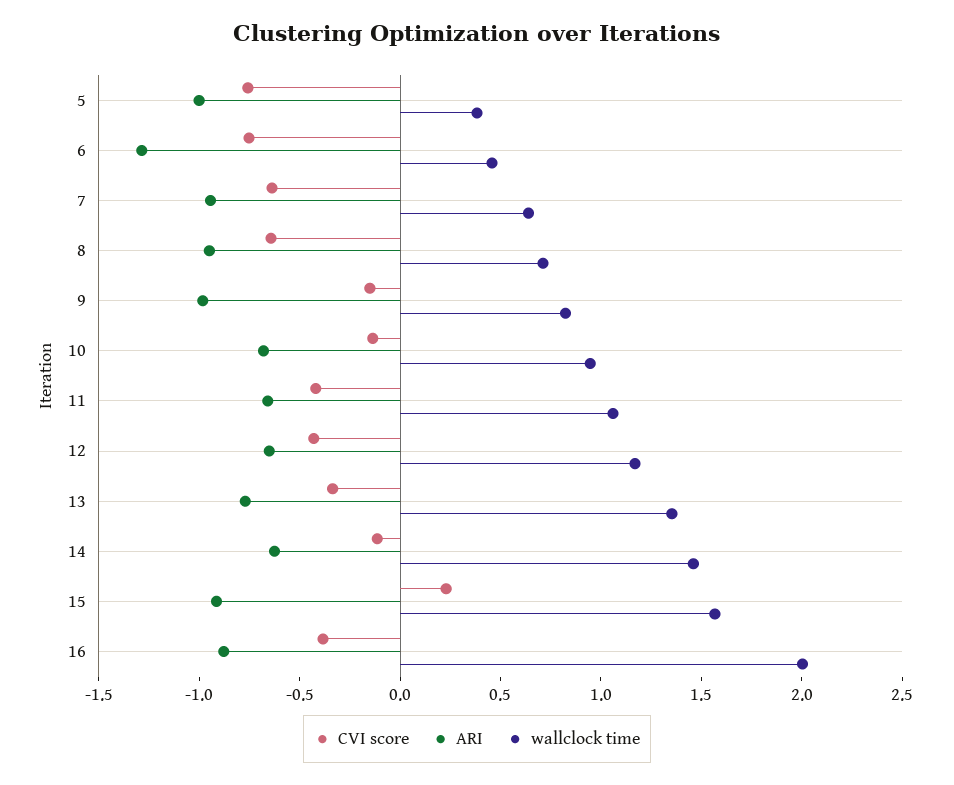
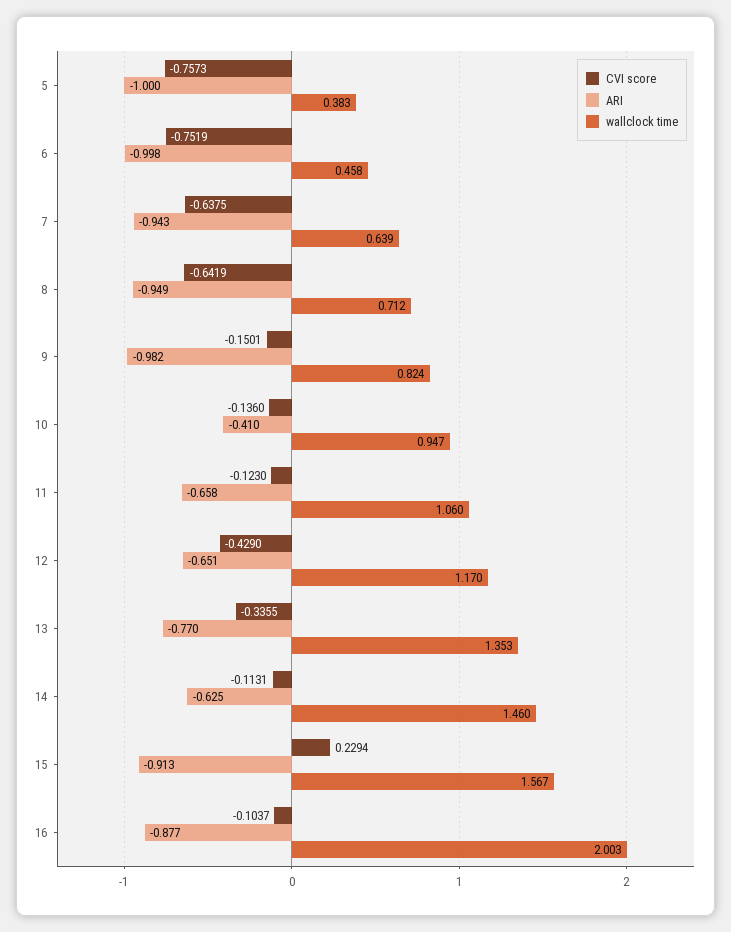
ARI, 6: -1.3 -> -0.998
ARI, 10: -0.7 -> -0.41
CVI score, 11: -0.4 -> -0.123
CVI score, 16: -0.4 -> -0.1037

